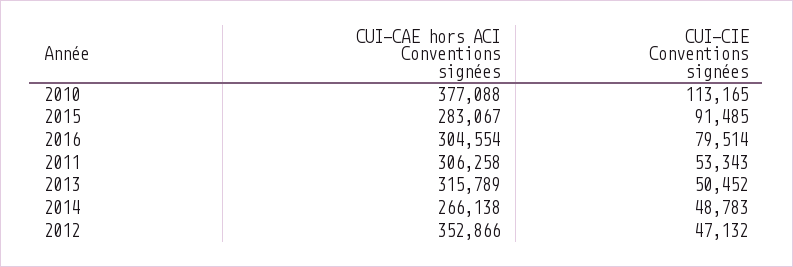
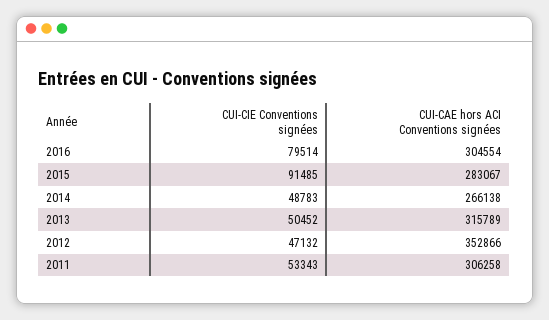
CUI-CAE hors ACI Conventions signées, 2010: 377088 -> none
CUI-CIE Conventions signées, 2010: 113165 -> none

